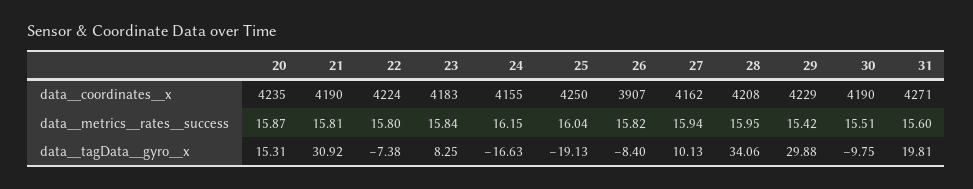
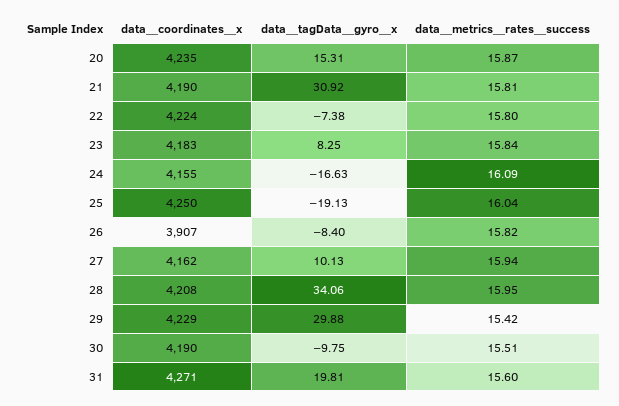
24, data__metrics__rates__success: 16.15 -> 16.09

